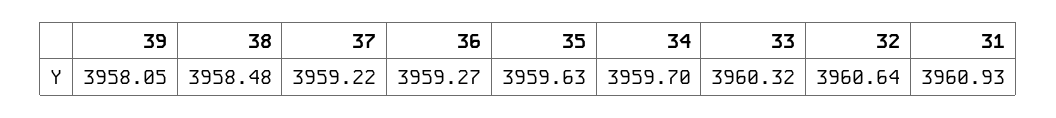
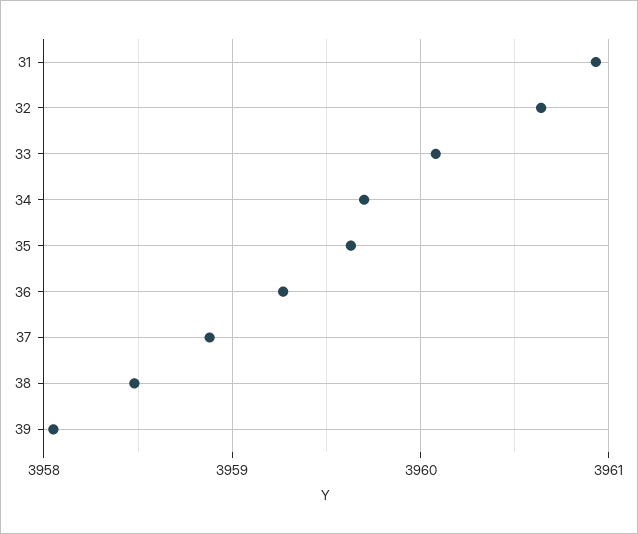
37: 3959.22 -> 3958.9
33: 3960.32 -> 3960.1

